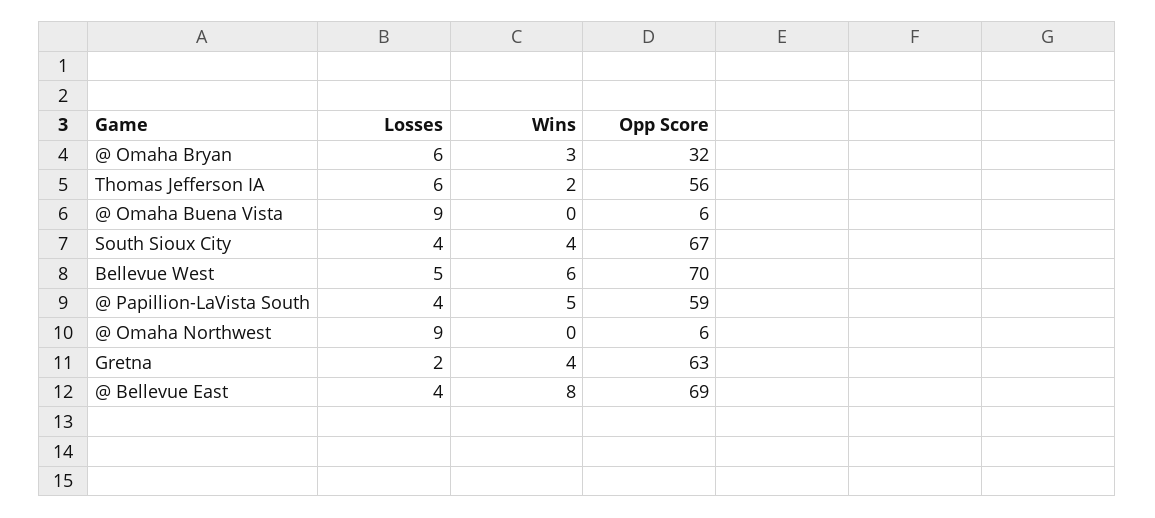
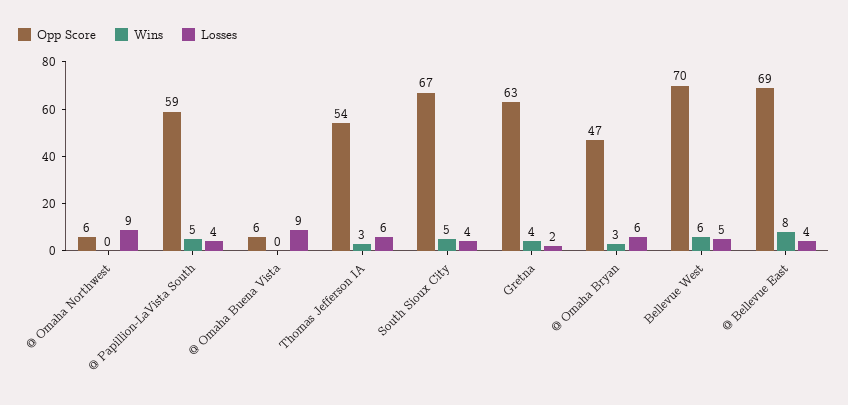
Opp Score, @ Omaha Bryan: 32 -> 47
Wins, Thomas Jefferson IA: 2 -> 3
Opp Score, Thomas Jefferson IA: 56 -> 54
Wins, South Sioux City: 4 -> 5

